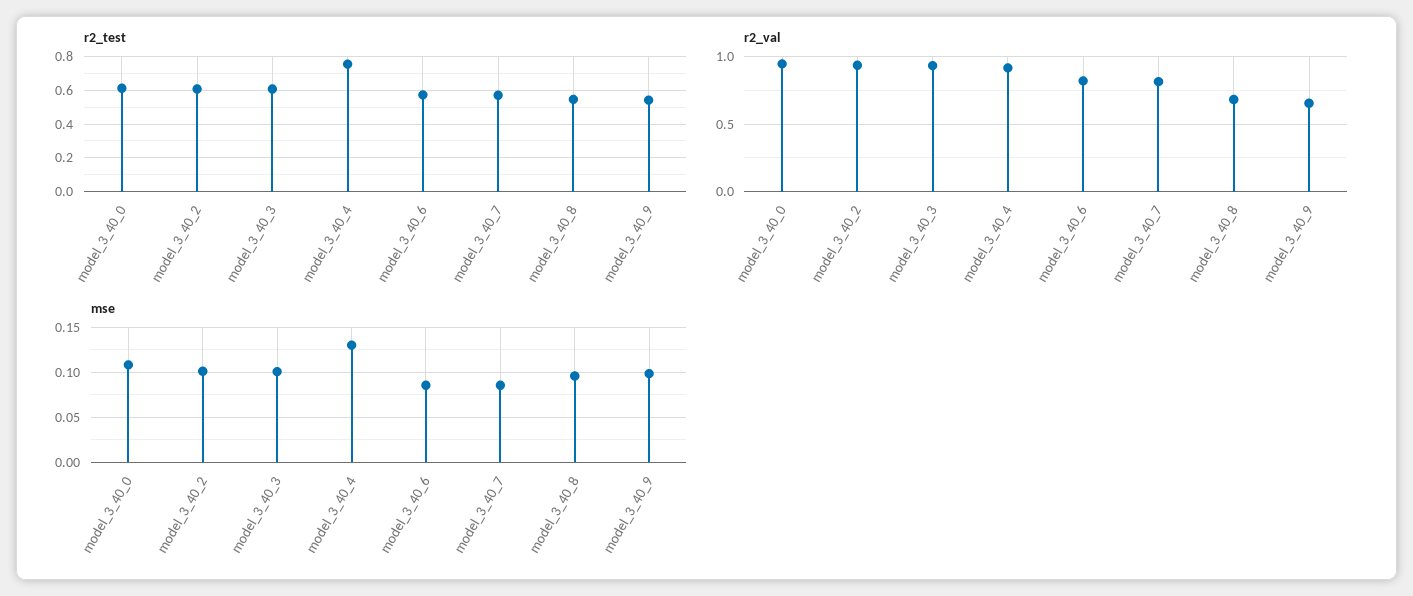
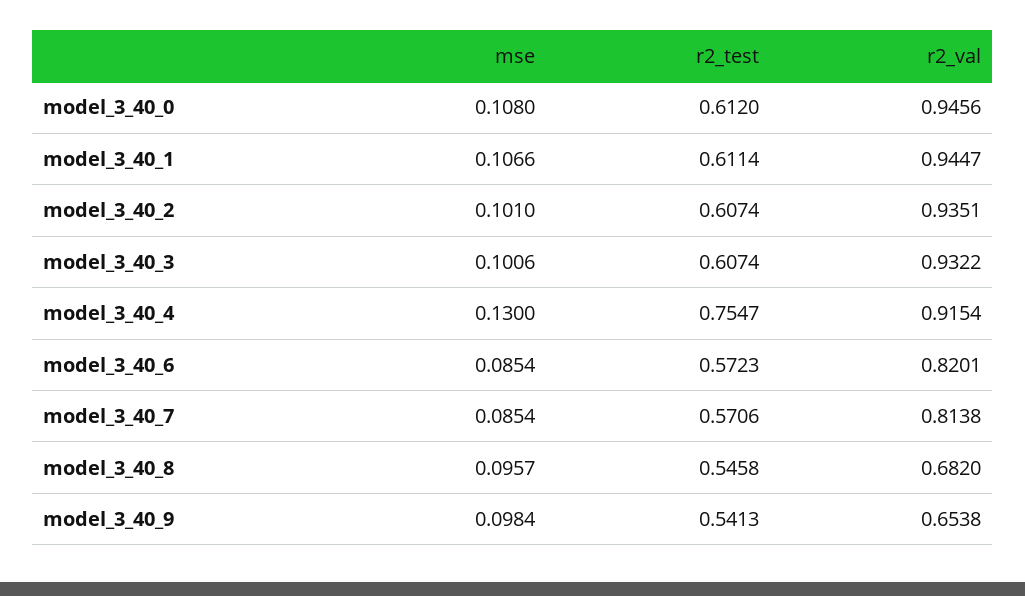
mse, model_3_40_1: none -> 0.1066
r2_test, model_3_40_1: none -> 0.6114
r2_val, model_3_40_1: none -> 0.9447

